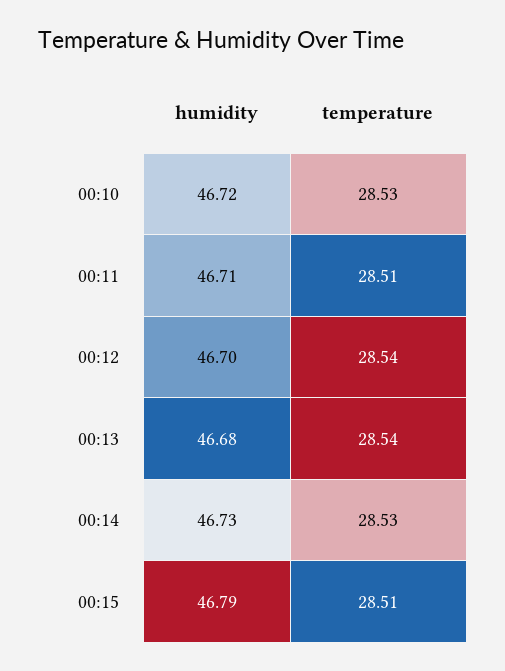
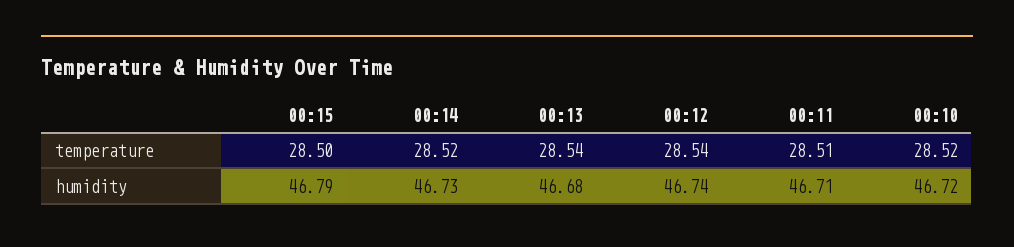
temperature, 00:10: 28.53 -> 28.52
humidity, 00:12: 46.7 -> 46.74
temperature, 00:14: 28.53 -> 28.52
temperature, 00:15: 28.51 -> 28.5

